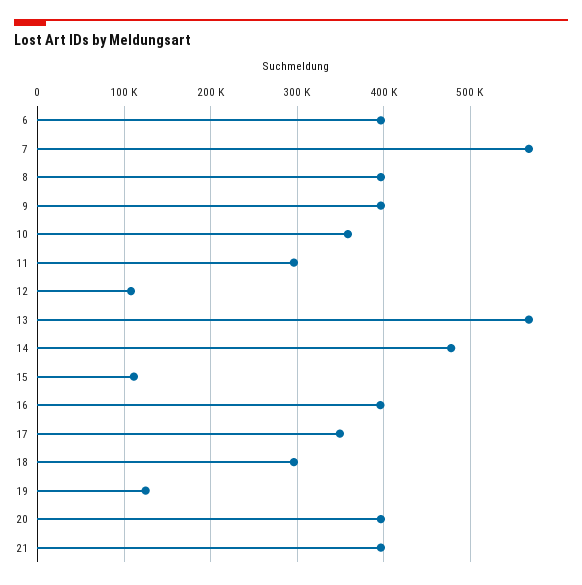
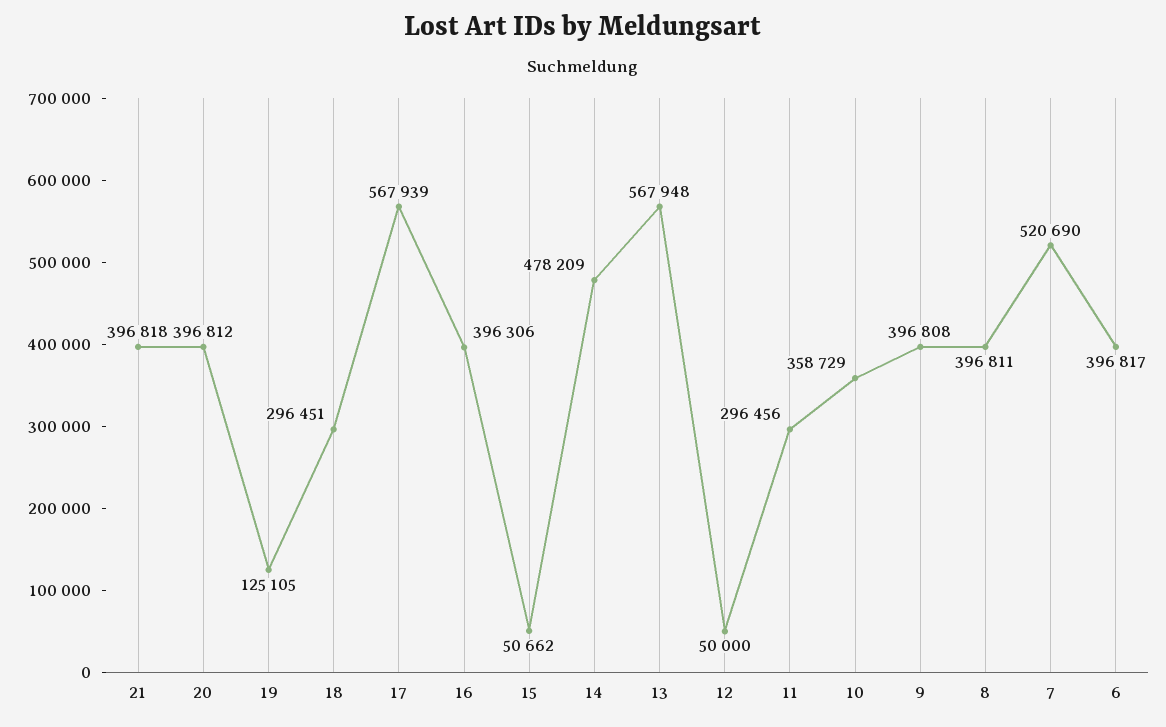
7: 570000 -> 520690
12: 110000 -> 50000
15: 110000 -> 50662
17: 350000 -> 567939

